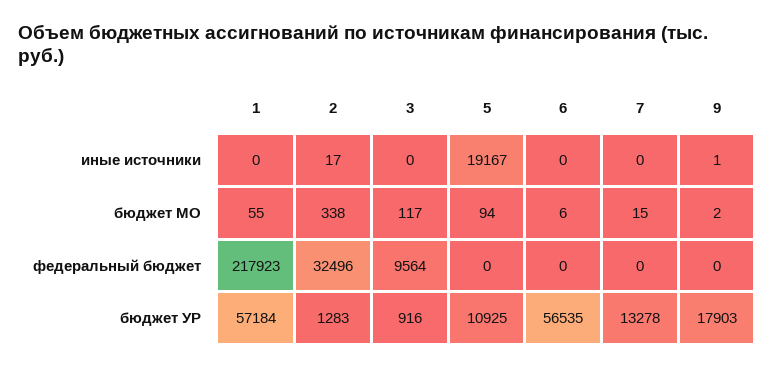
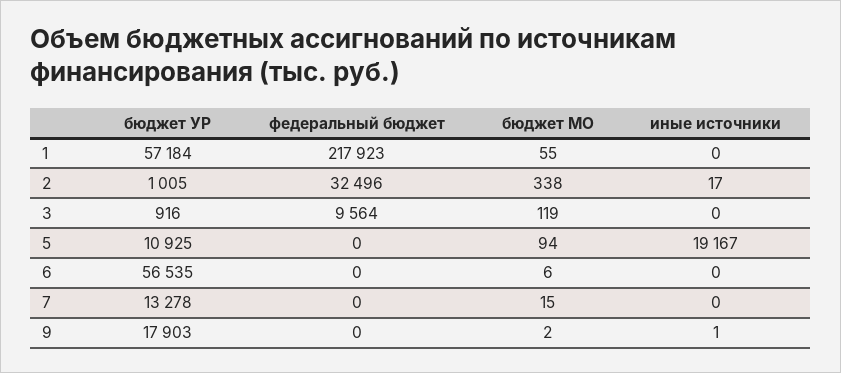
3, бюджет МО: 117 -> 119
2, бюджет УР: 1283 -> 1005

